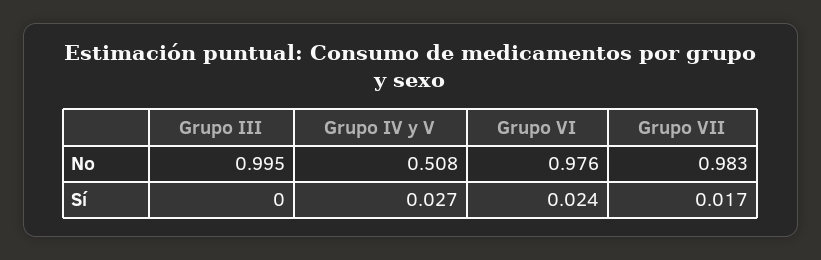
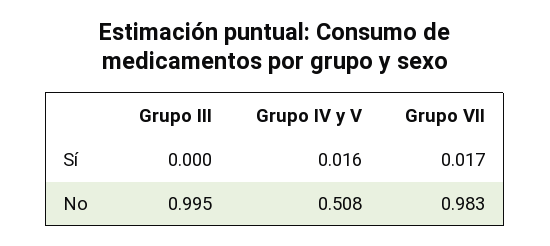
Grupo VI, No: 0.976 -> none
Grupo IV y V, Sí: 0.027 -> 0.016
Grupo VI, Sí: 0.024 -> none

